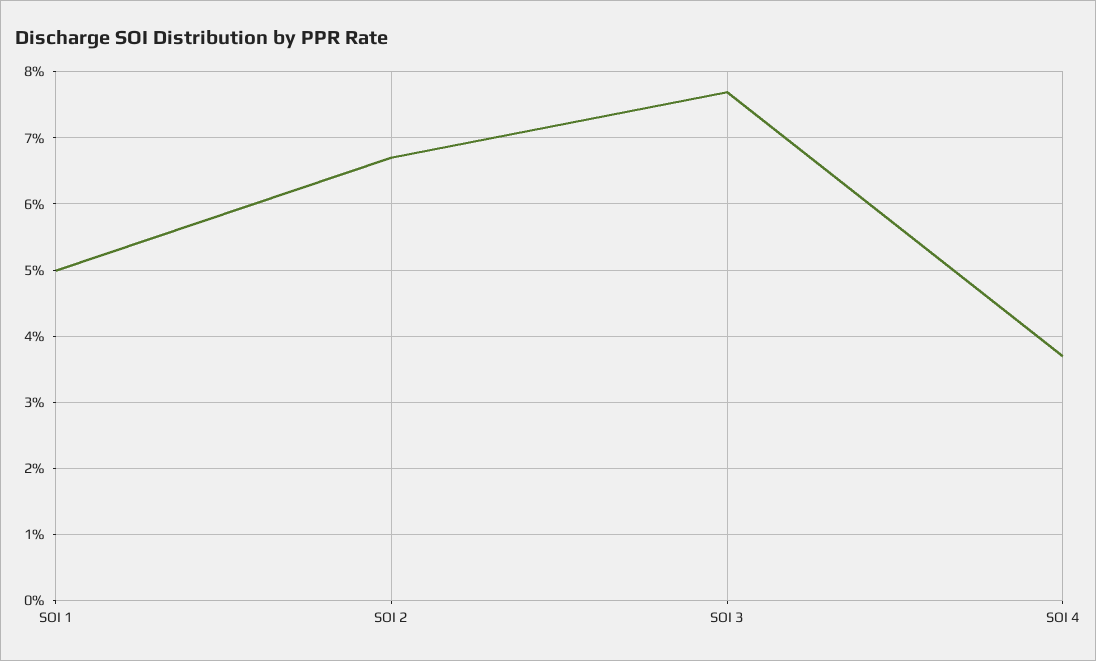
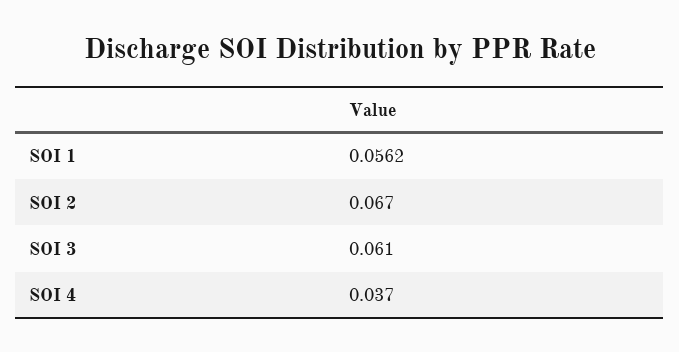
SOI 1: 0.05 -> 0.0562
SOI 3: 0.077 -> 0.061

